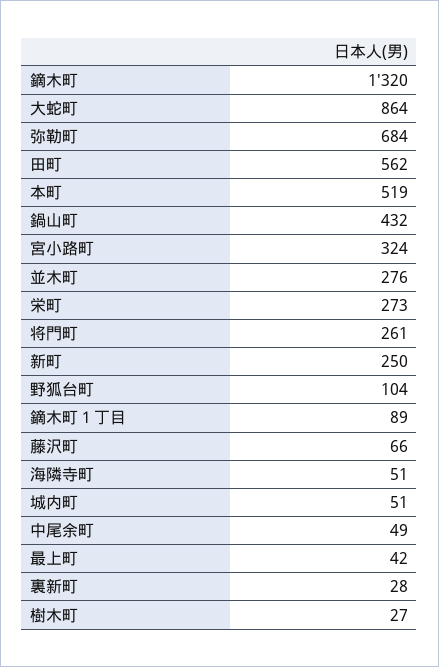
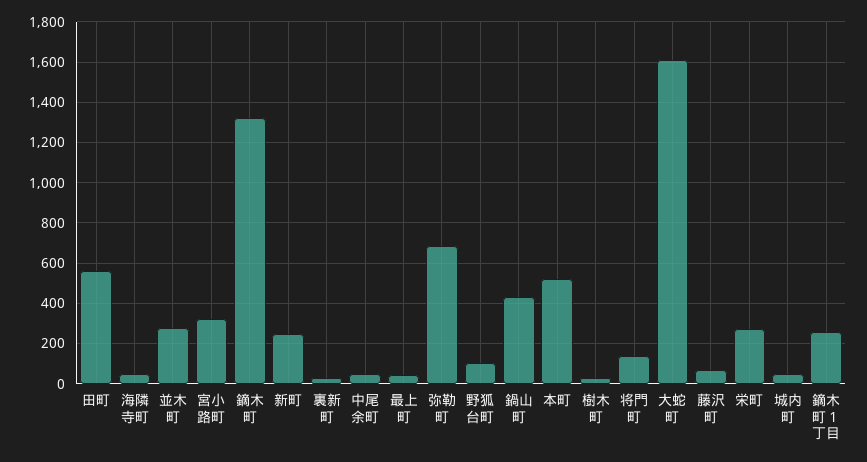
大蛇町: 864 -> 1600
将門町: 261 -> 150
鏑木町１丁目: 89 -> 250

